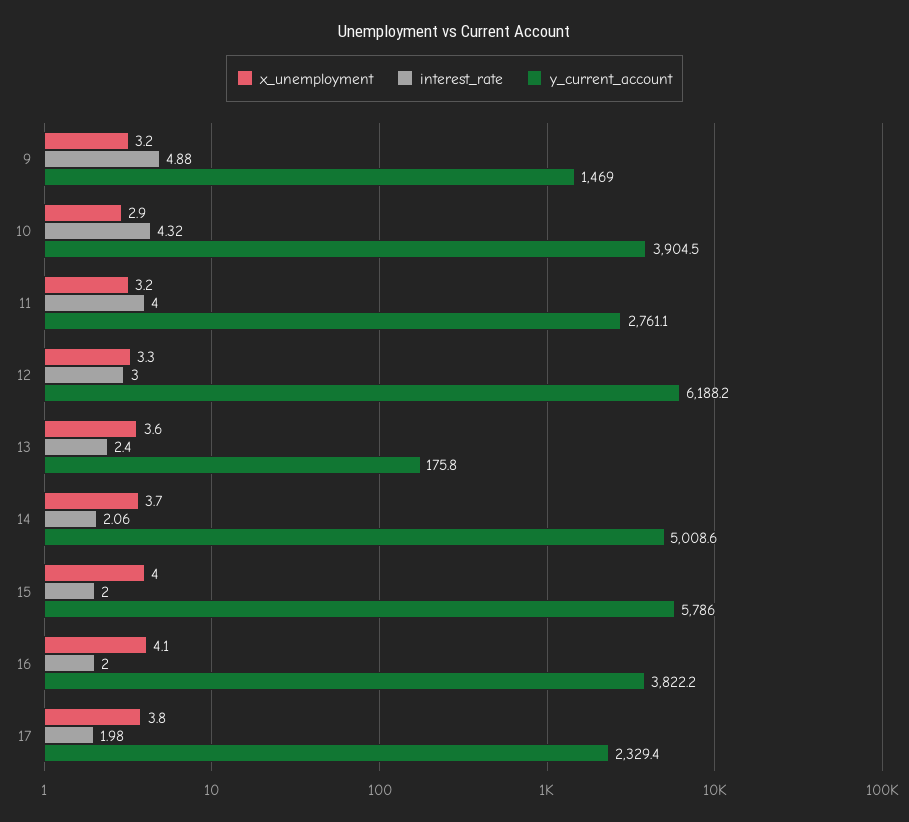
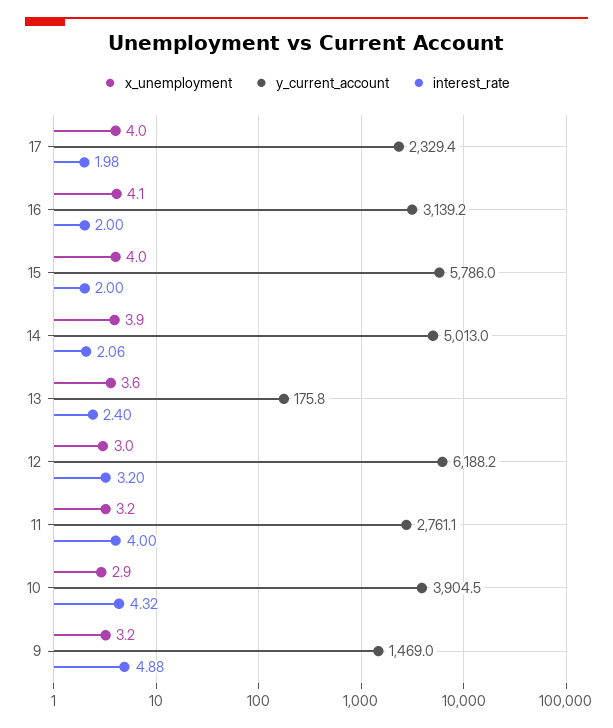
x_unemployment, 12: 3.3 -> 3
interest_rate, 12: 3 -> 3.2
x_unemployment, 14: 3.7 -> 3.9
y_current_account, 14: 5008.6 -> 5013
y_current_account, 16: 3822.2 -> 3139.2
x_unemployment, 17: 3.8 -> 4

